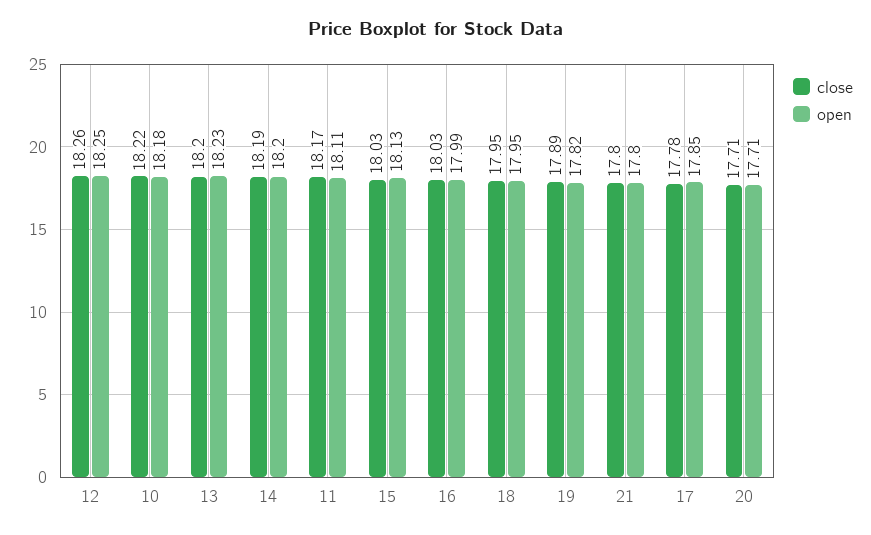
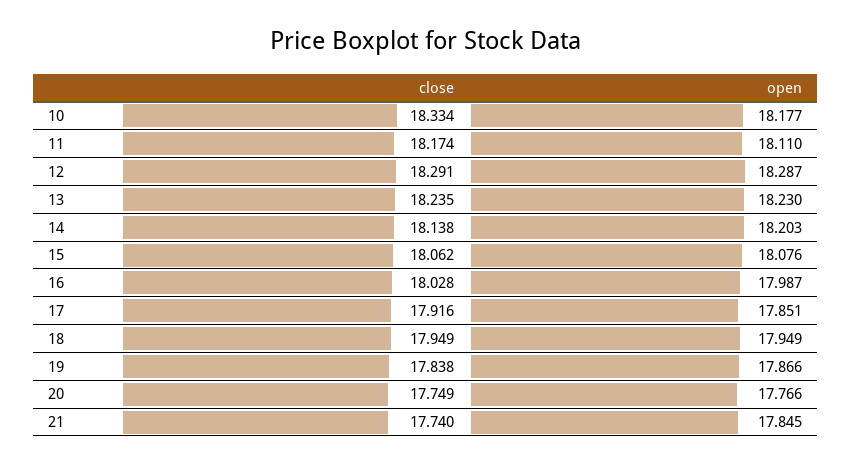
close, 12: 18.26 -> 18.291
open, 12: 18.25 -> 18.287
close, 10: 18.22 -> 18.334
close, 13: 18.2 -> 18.235
close, 14: 18.19 -> 18.138
close, 15: 18.03 -> 18.062
open, 15: 18.13 -> 18.076
close, 19: 17.89 -> 17.838
open, 19: 17.82 -> 17.866
close, 21: 17.8 -> 17.74
open, 21: 17.8 -> 17.845
close, 17: 17.78 -> 17.916
close, 20: 17.71 -> 17.749
open, 20: 17.71 -> 17.766

